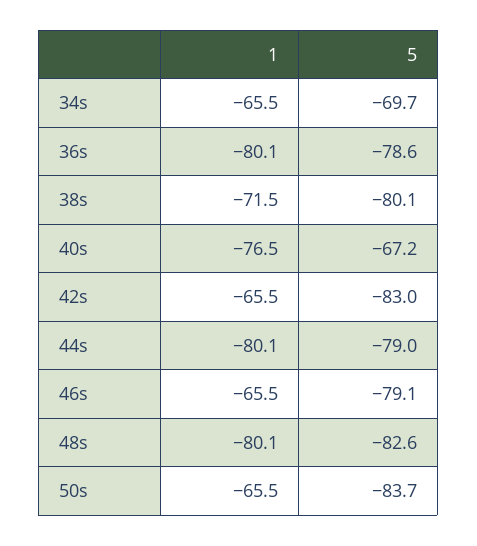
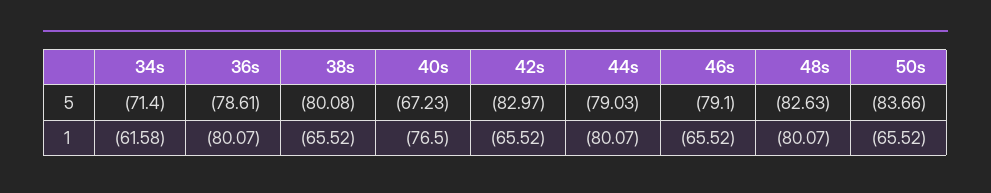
1, 34s: -65.5 -> -61.58
5, 34s: -69.7 -> -71.4
1, 38s: -71.5 -> -65.52

